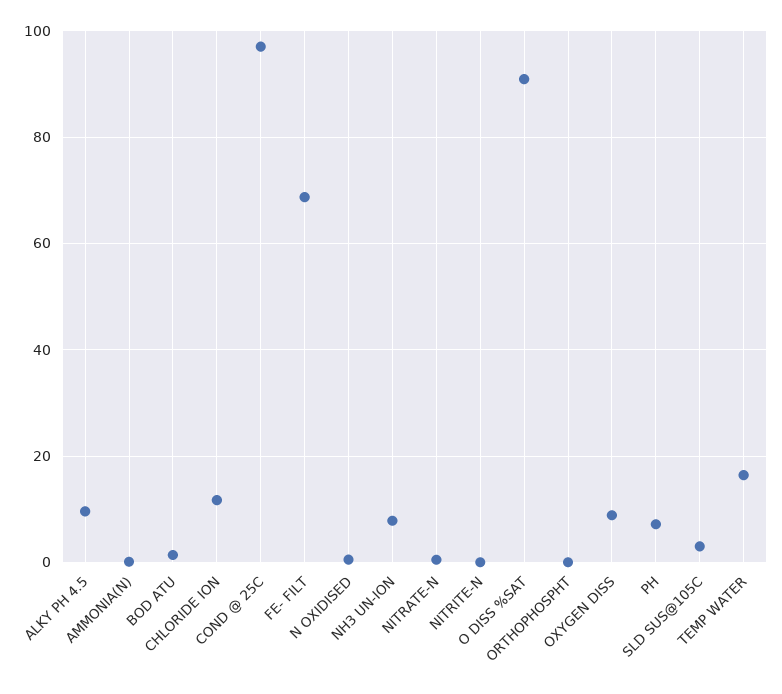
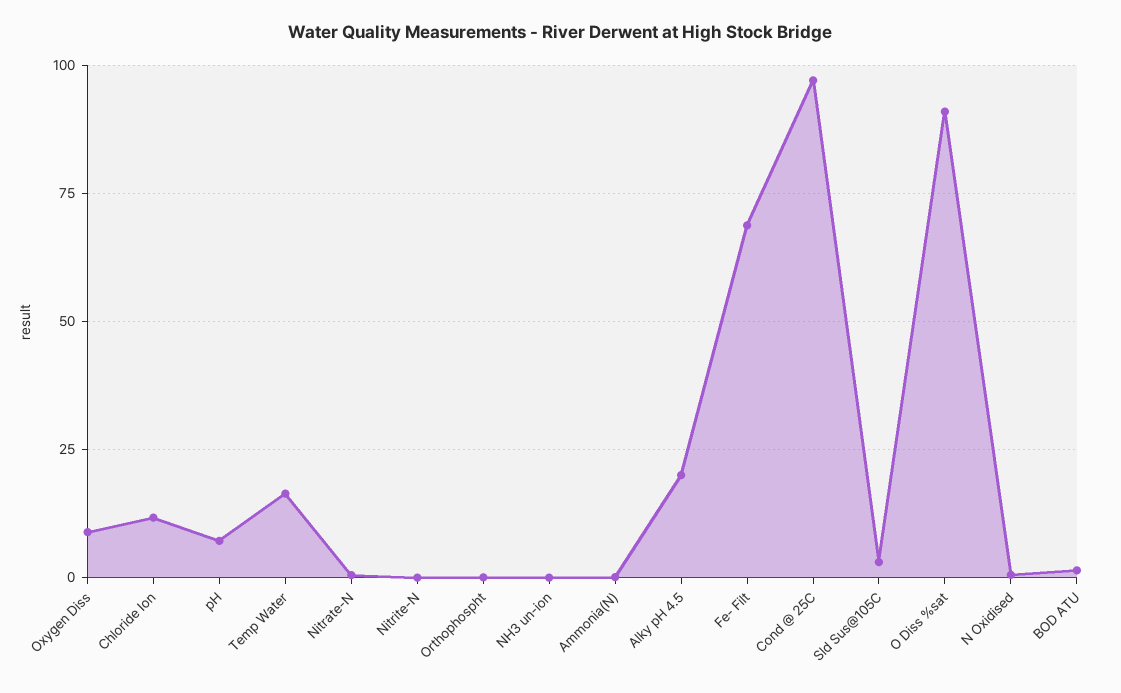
ALKY PH 4.5: 10 -> 20
NH3 UN-ION: 8 -> 0

